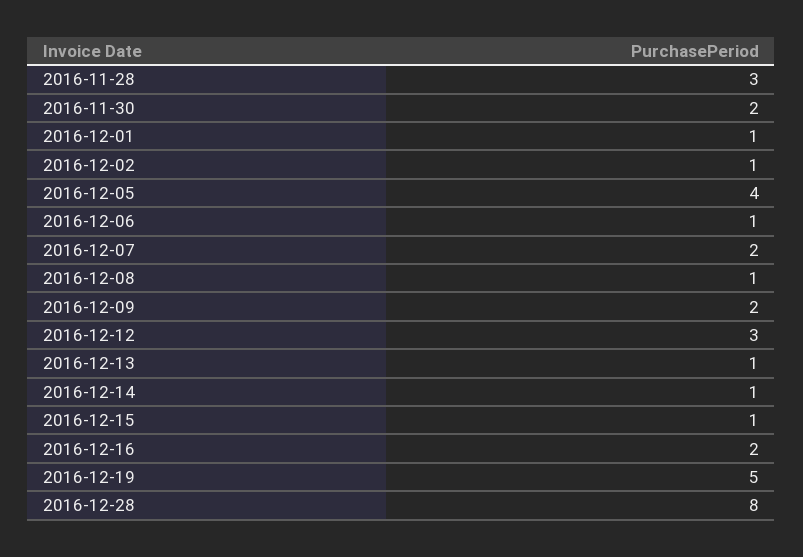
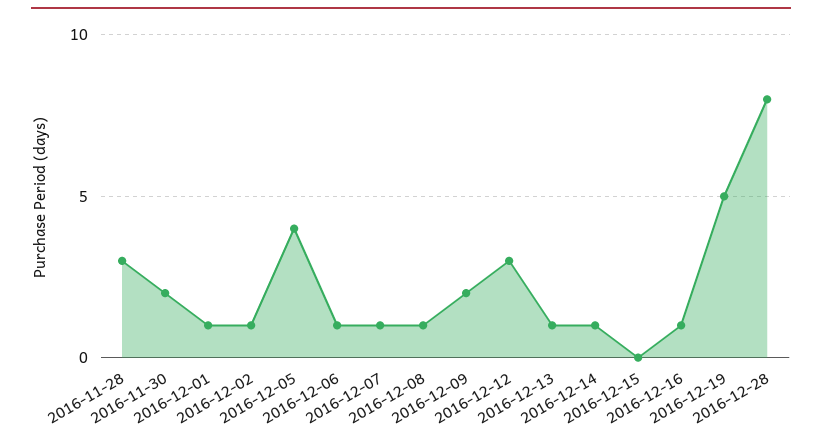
2016-12-07: 2 -> 1
2016-12-15: 1 -> 0
2016-12-16: 2 -> 1

